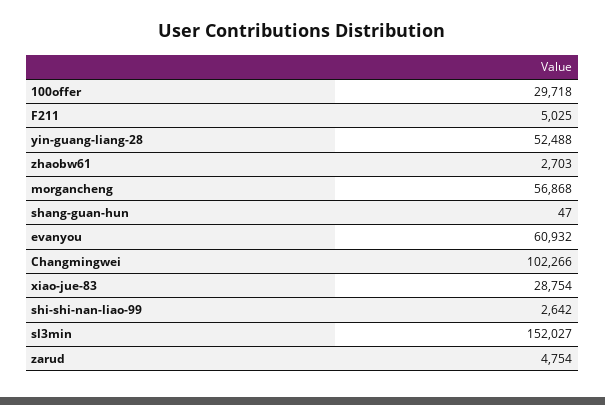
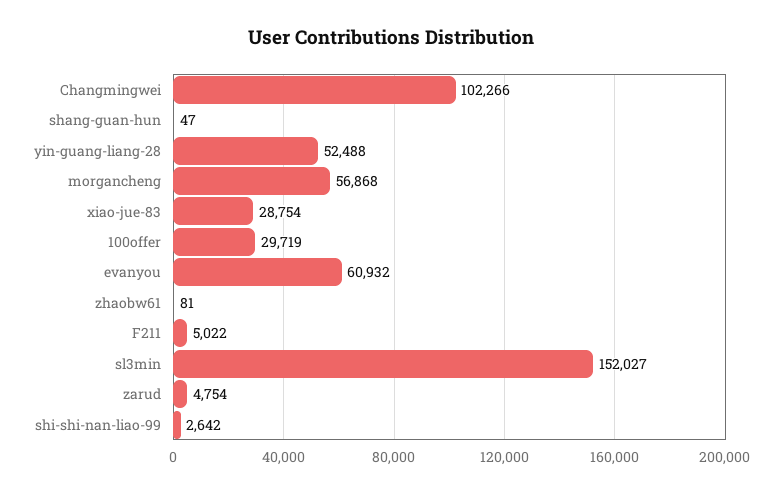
100offer: 29718 -> 29719
F211: 5025 -> 5022
zhaobw61: 2703 -> 81

